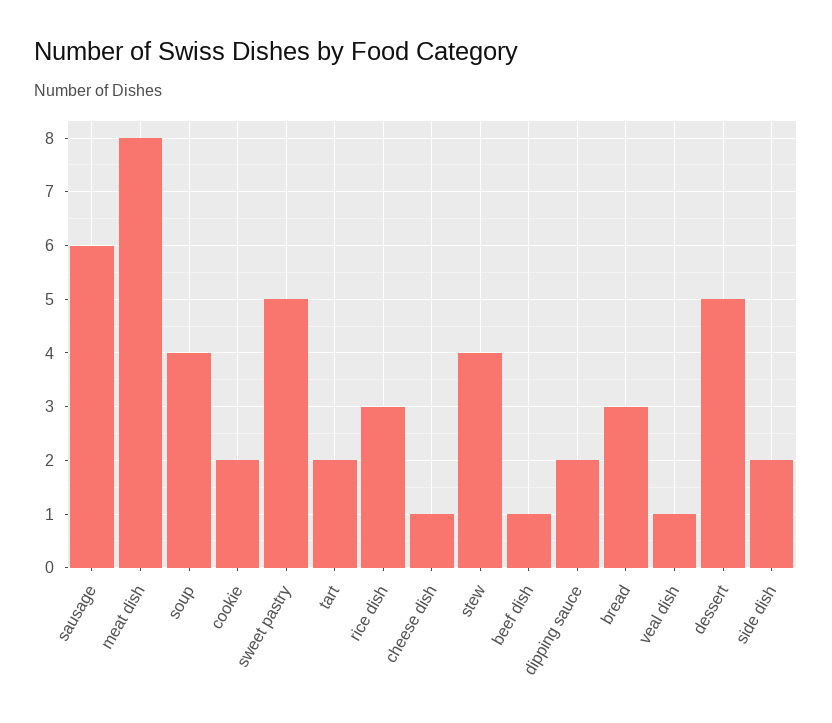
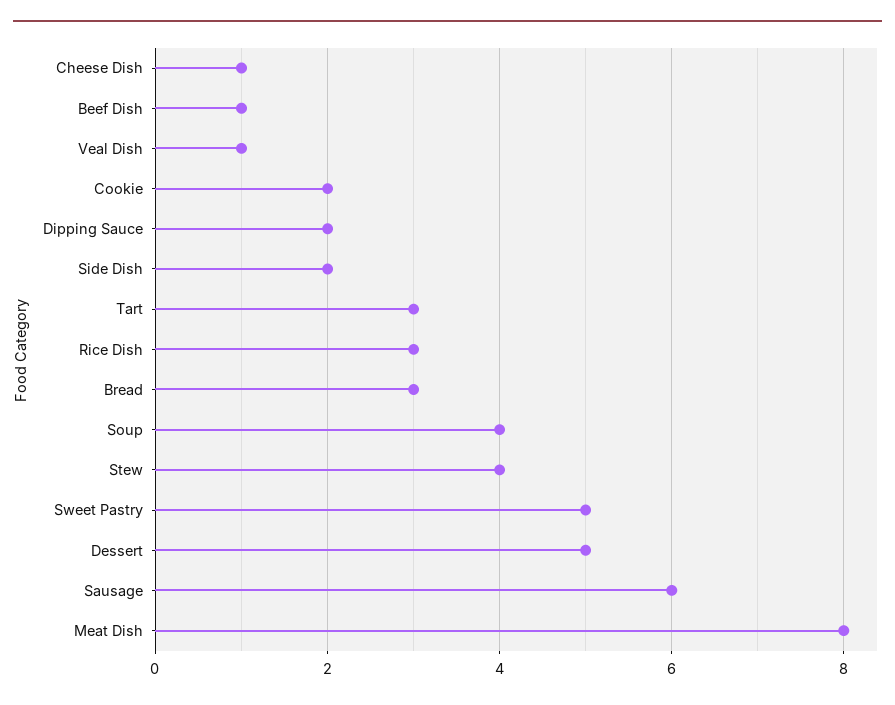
tart: 2 -> 3

